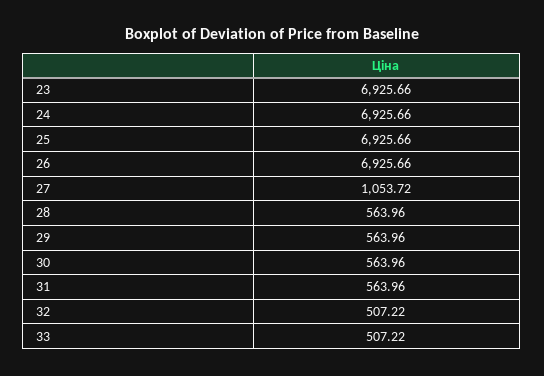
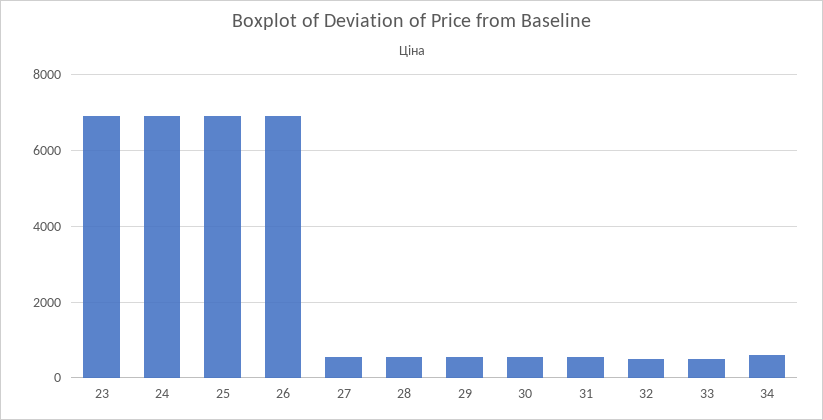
27: 1053.72 -> 600
34: none -> 600

